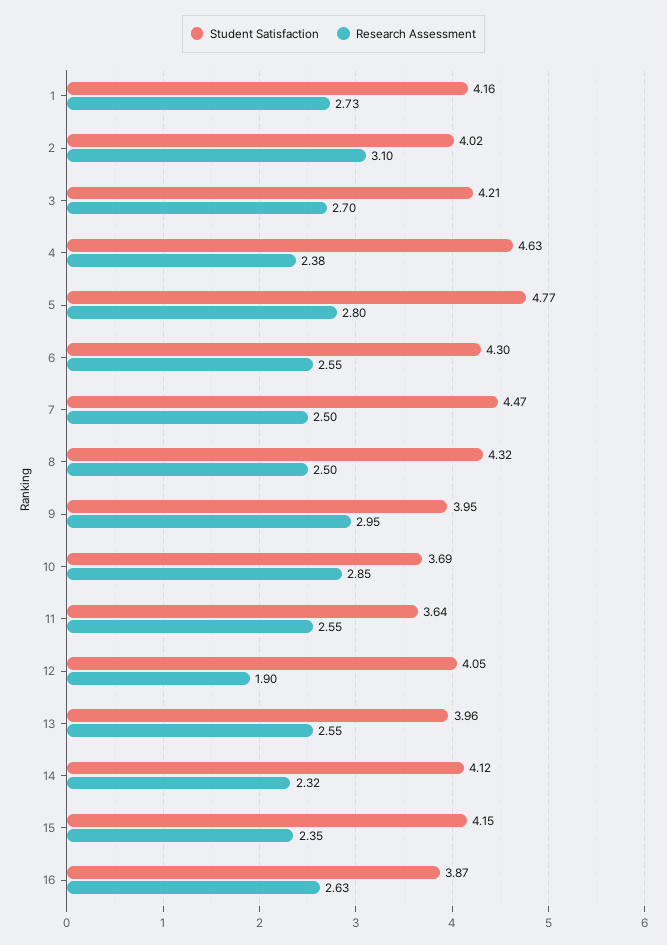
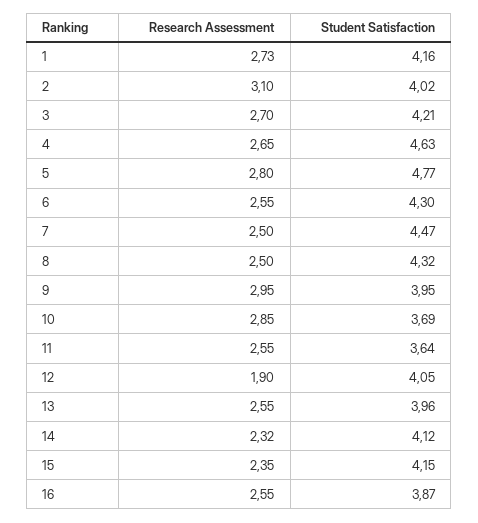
Research Assessment, 4: 2.38 -> 2.65
Research Assessment, 16: 2.63 -> 2.55

